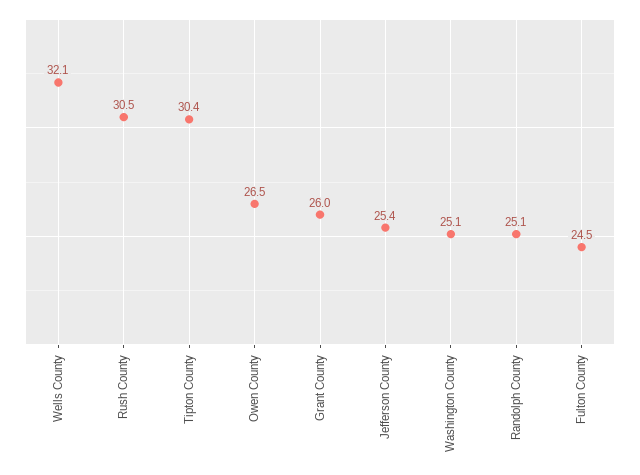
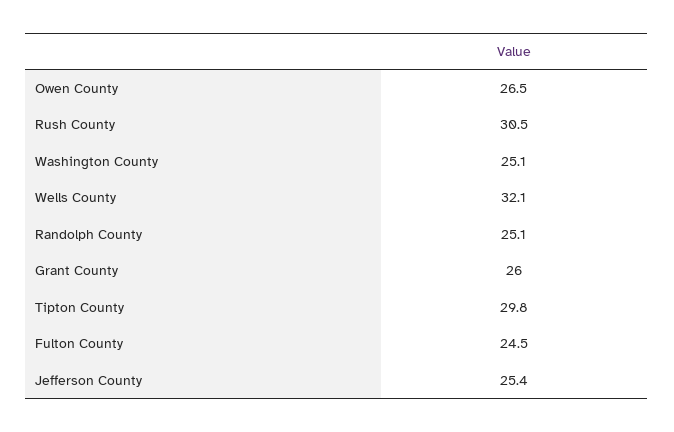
Tipton County: 30.4 -> 29.8

